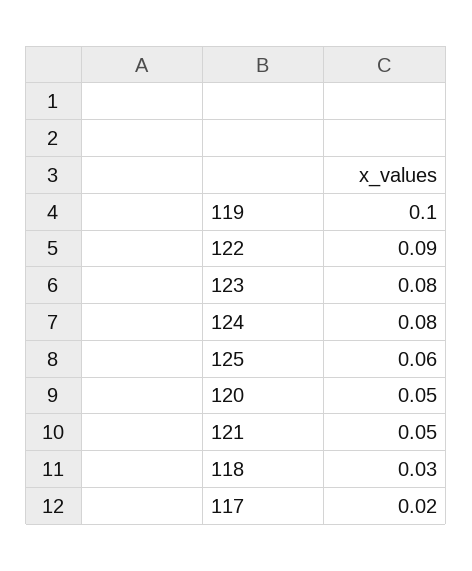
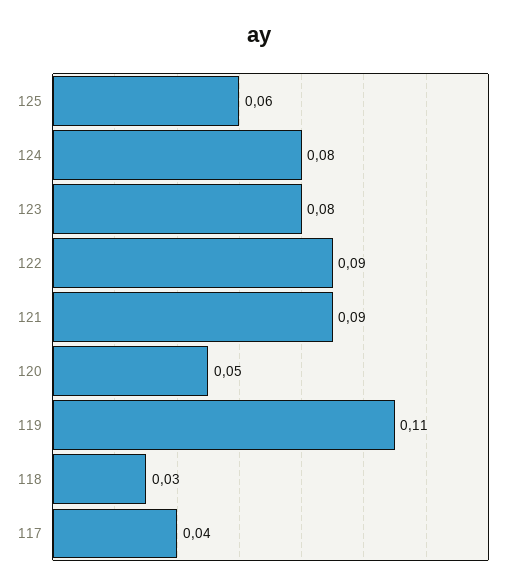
119: 0.1 -> 0.11
121: 0.05 -> 0.09
117: 0.02 -> 0.04

